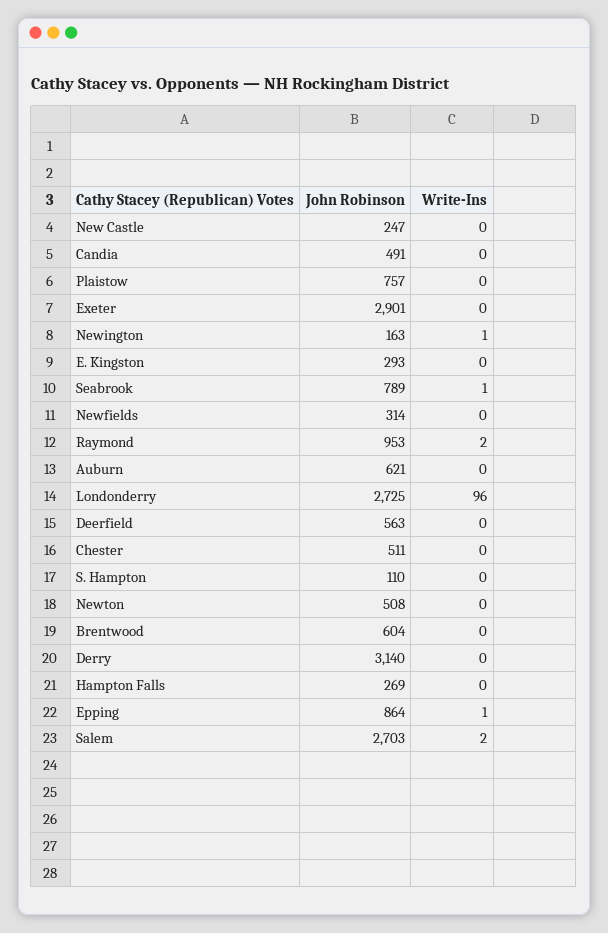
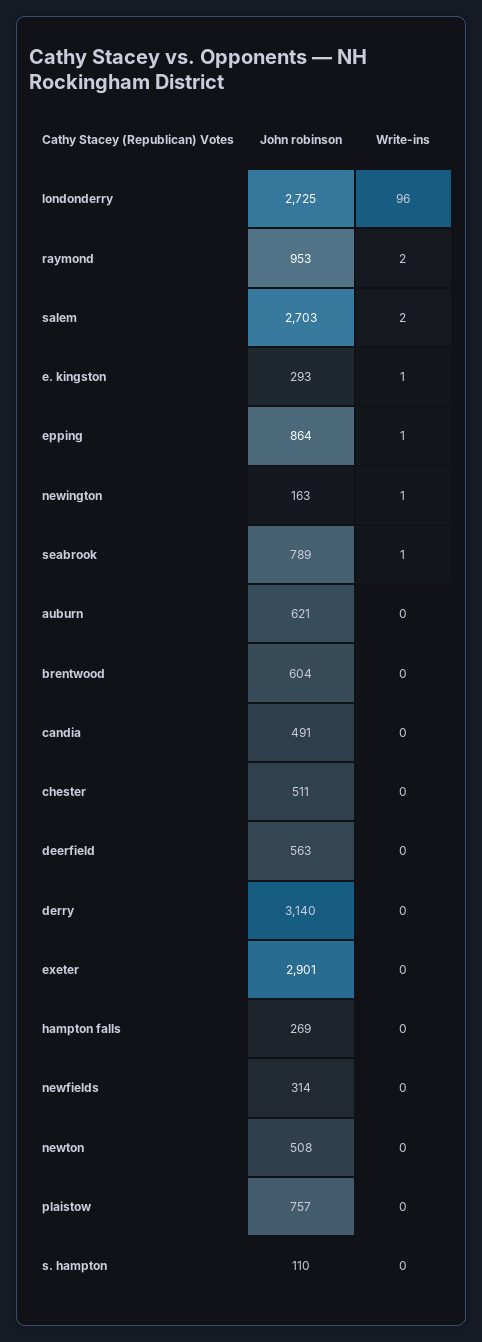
John Robinson, New Castle: 247 -> none
Write-Ins, New Castle: 0 -> none
Write-Ins, E. Kingston: 0 -> 1

